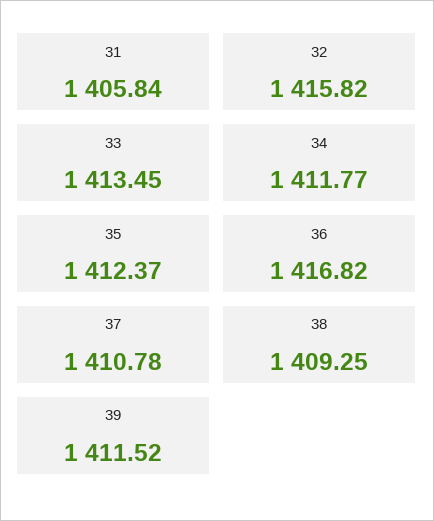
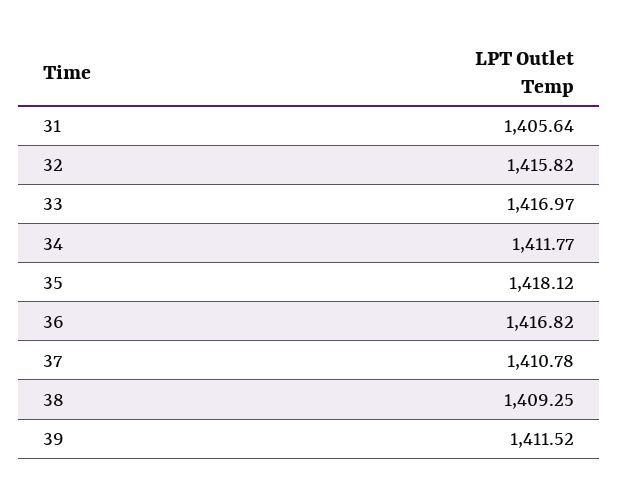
31: 1405.84 -> 1405.64
33: 1413.45 -> 1416.97
35: 1412.37 -> 1418.12

